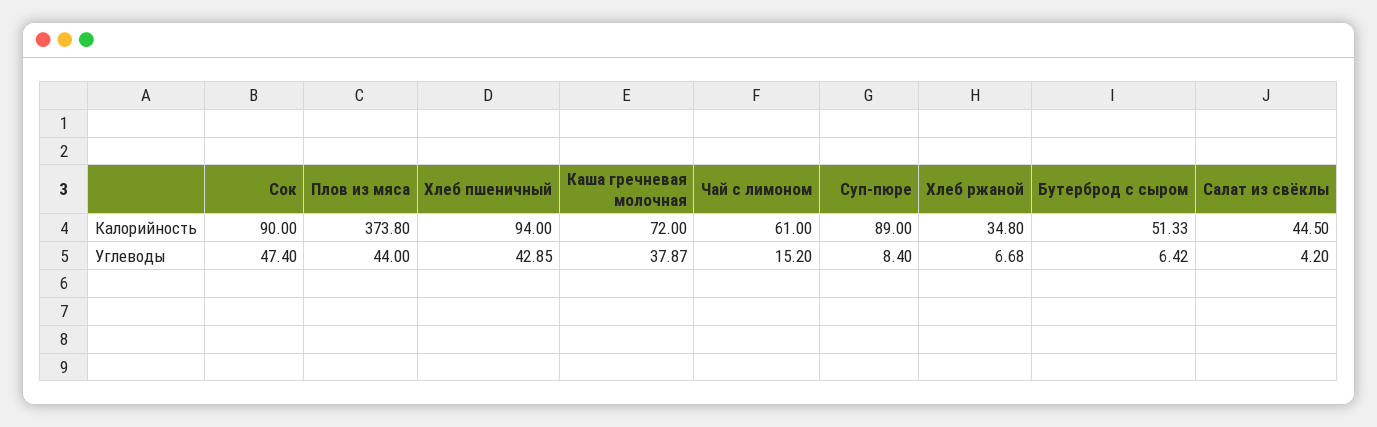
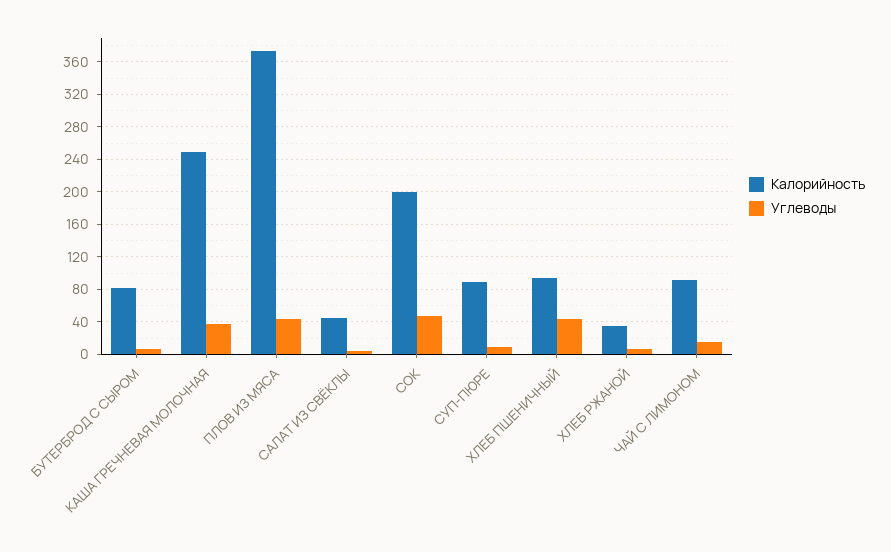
Калорийность, Сок: 90 -> 200
Калорийность, Каша гречневая молочная: 72 -> 250
Калорийность, Чай с лимоном: 61 -> 90
Калорийность, Бутерброд с сыром: 51.33 -> 80

